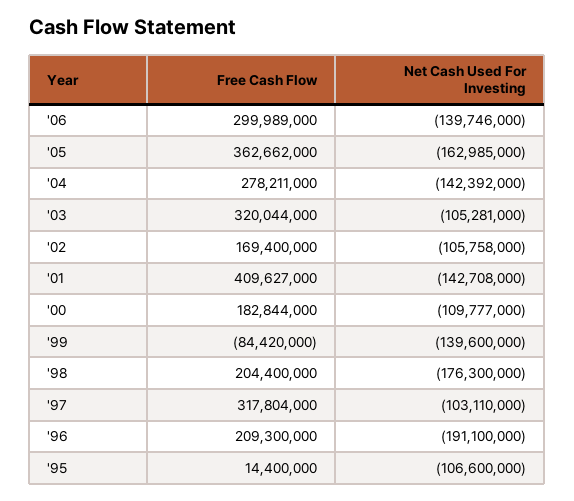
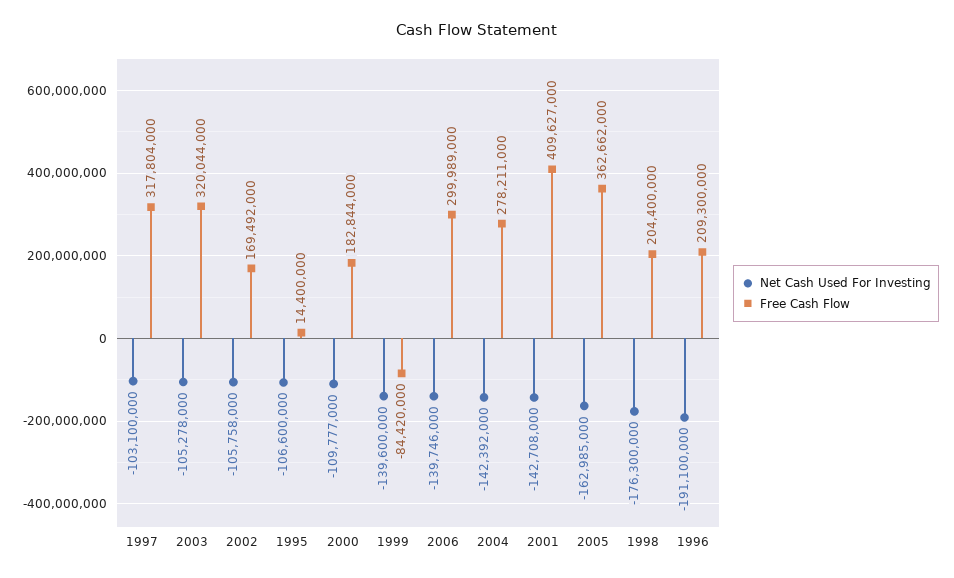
Net Cash Used For Investing, '03: -105281000 -> -105278000
Free Cash Flow, '02: 169400000 -> 169492000
Net Cash Used For Investing, '97: -103110000 -> -103100000

